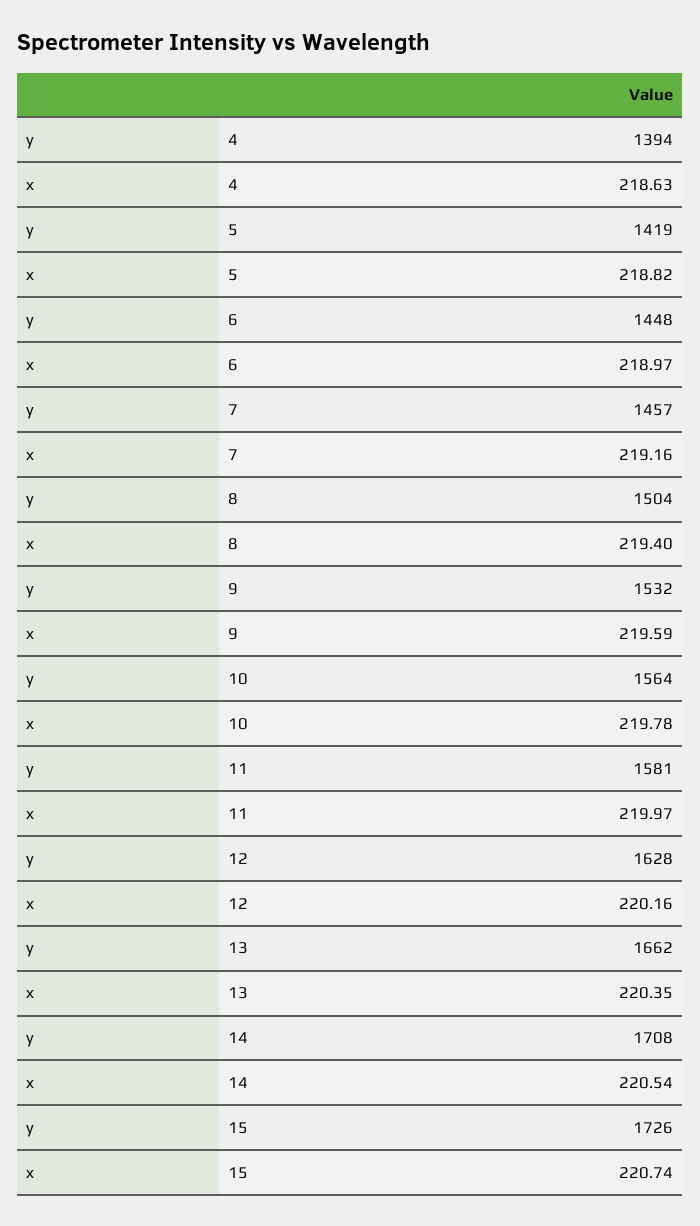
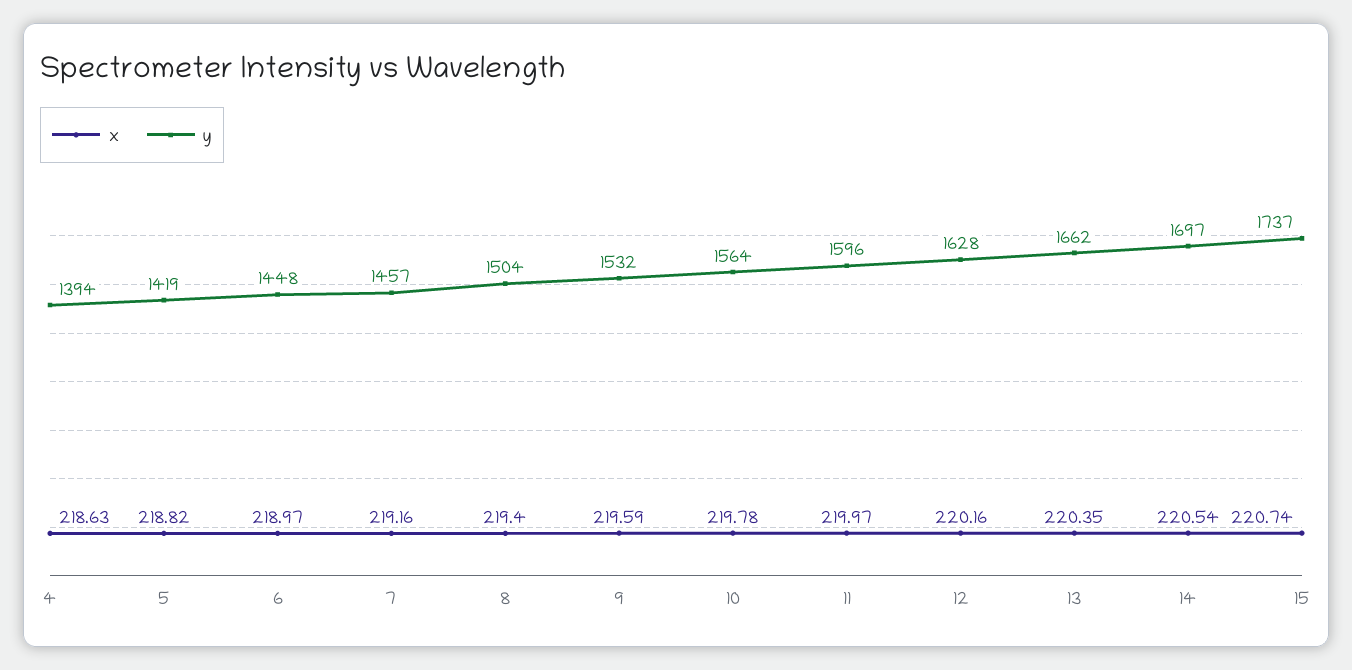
y, 11: 1581 -> 1596
y, 14: 1708 -> 1697
y, 15: 1726 -> 1737

